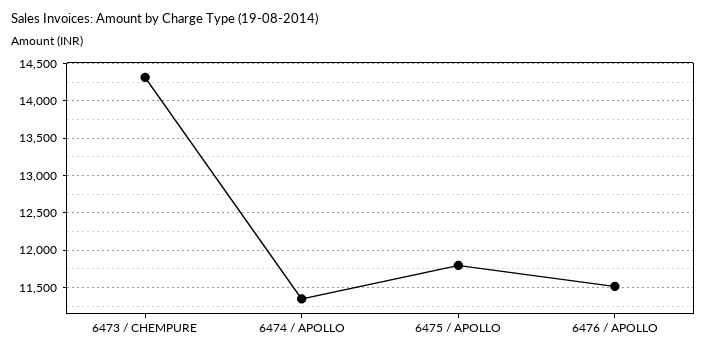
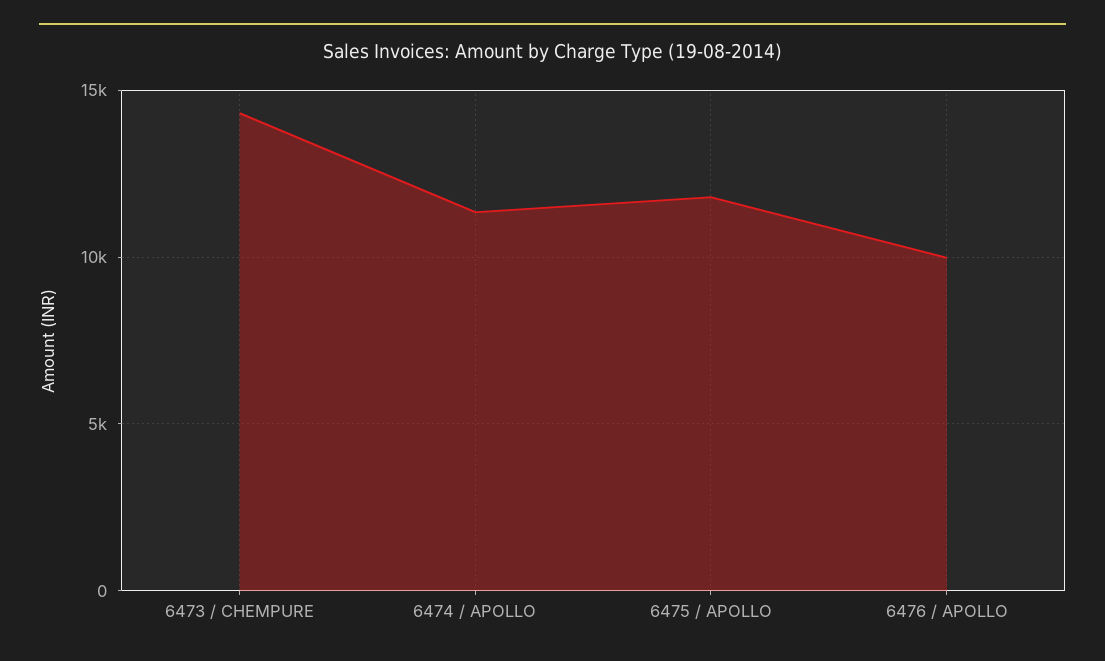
6476 / APOLLO: 11500 -> 10000

